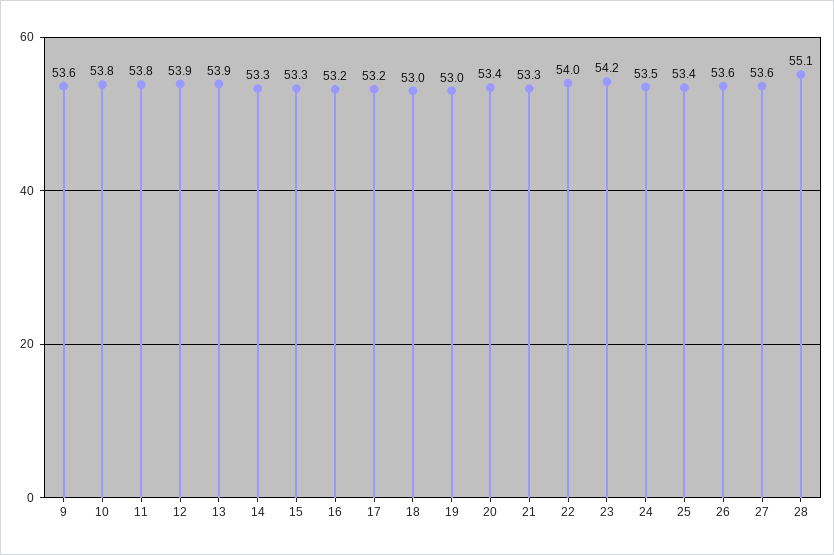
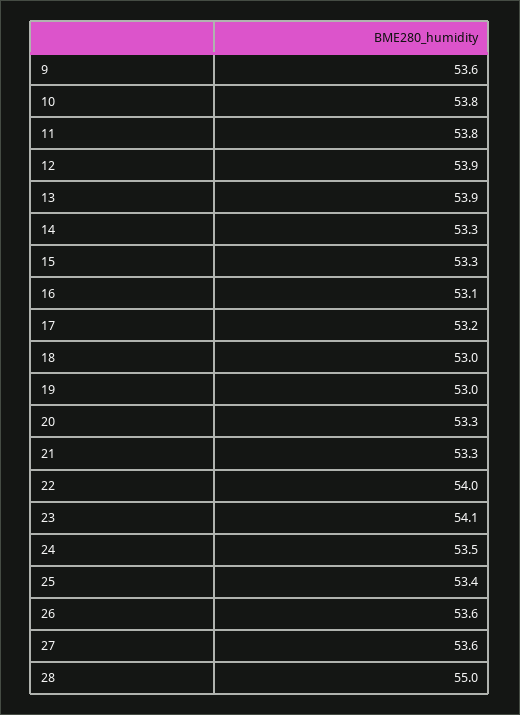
16: 53.2 -> 53.1
20: 53.4 -> 53.3
23: 54.2 -> 54.1
28: 55.1 -> 55

